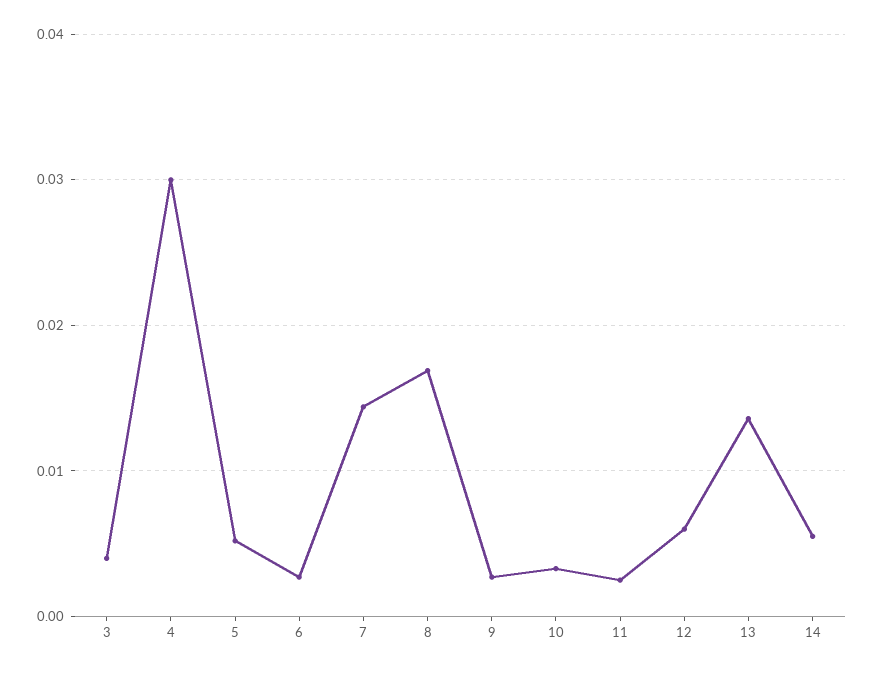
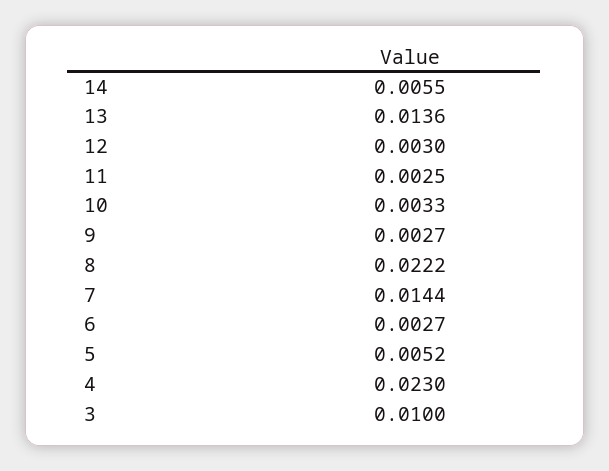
3: 0.004 -> 0.01
4: 0.03 -> 0.023
8: 0.017 -> 0.0222
12: 0.006 -> 0.003

